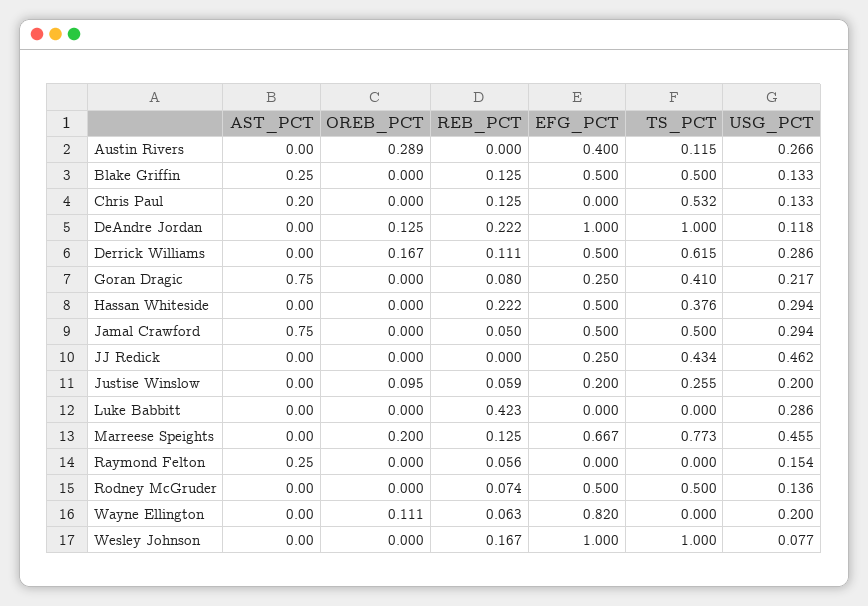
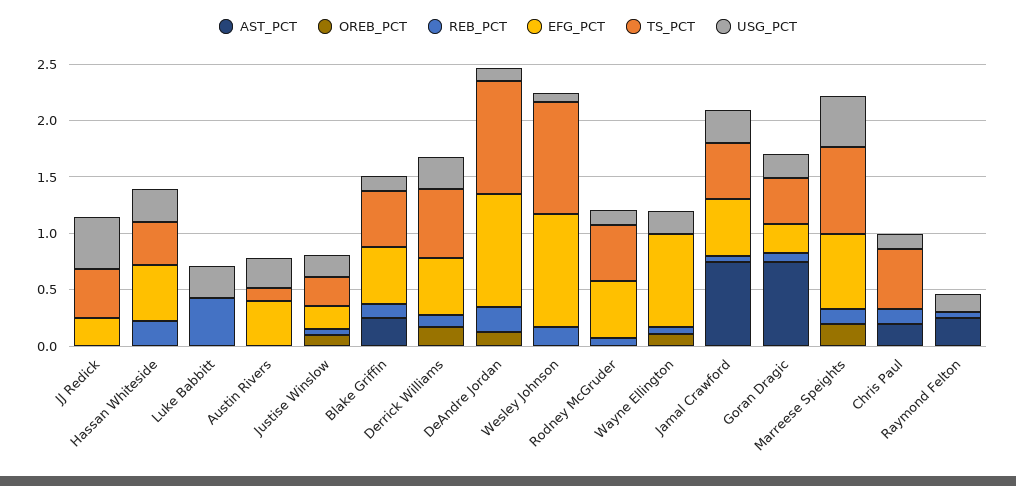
OREB_PCT, Austin Rivers: 0.289 -> 0

